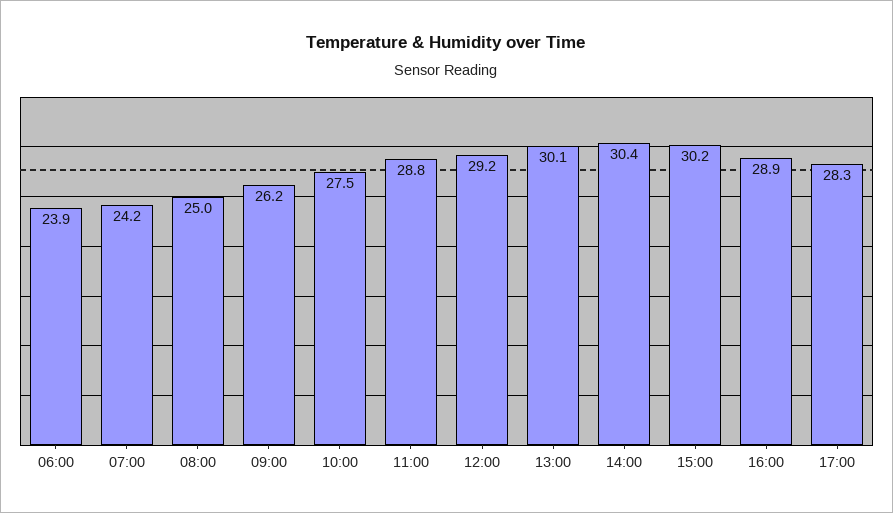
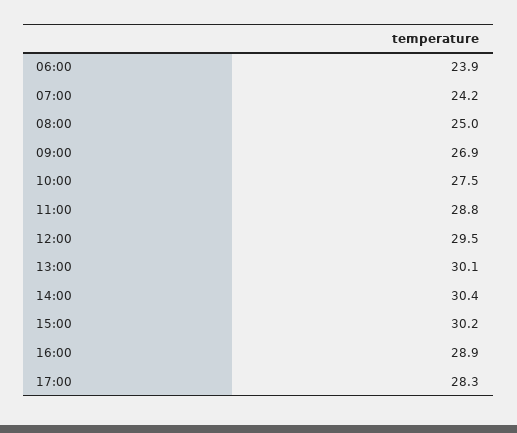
09:00: 26.2 -> 26.9
12:00: 29.2 -> 29.5

